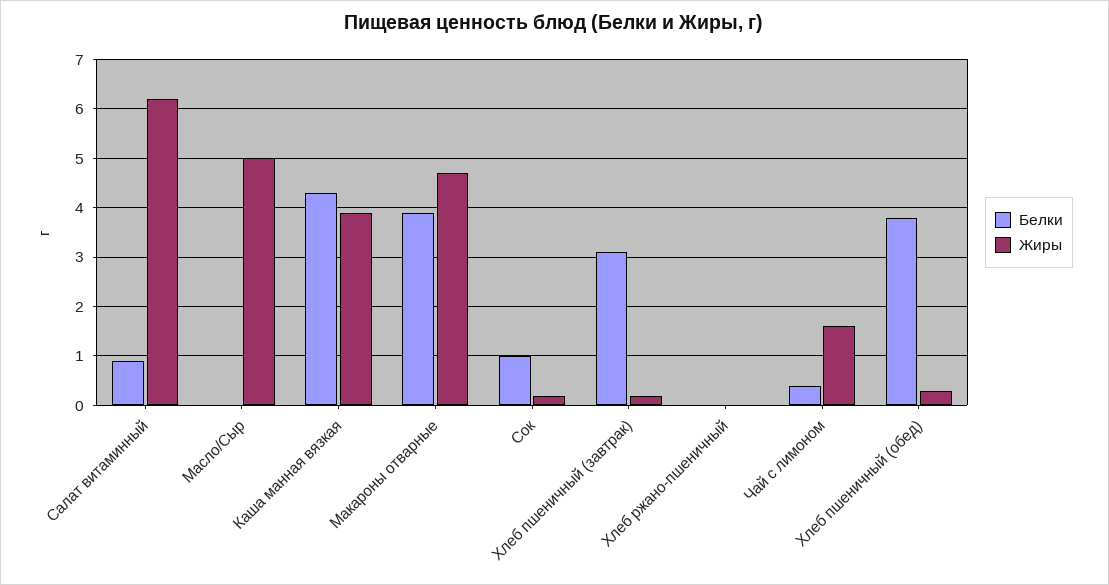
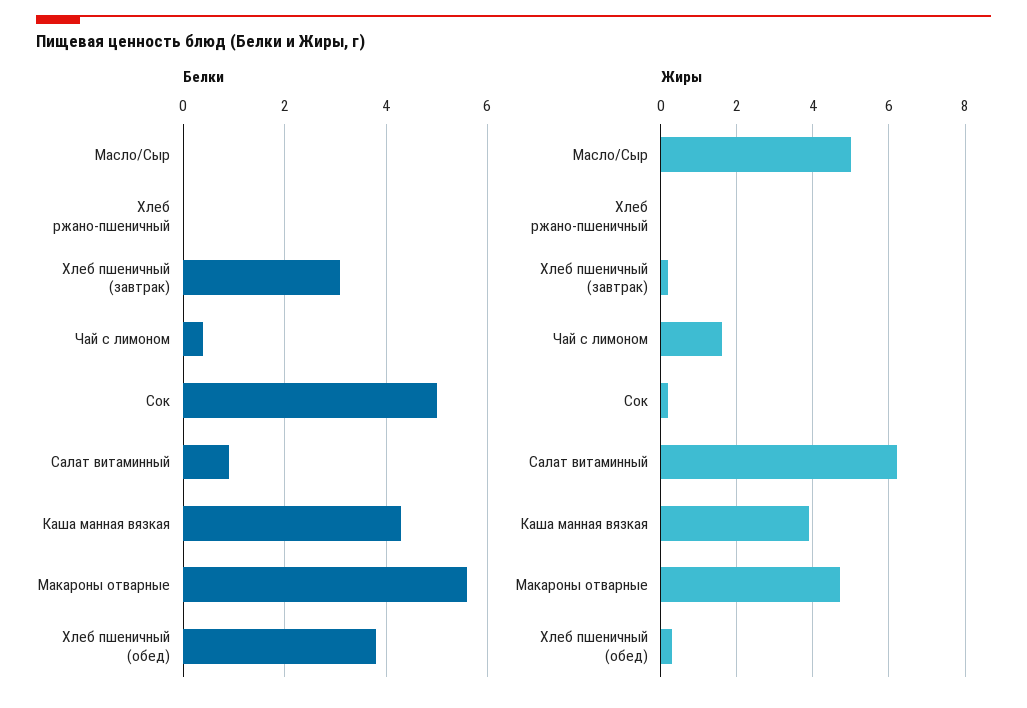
Белки, Макароны отварные: 4 -> 5.5
Белки, Сок: 1 -> 5

